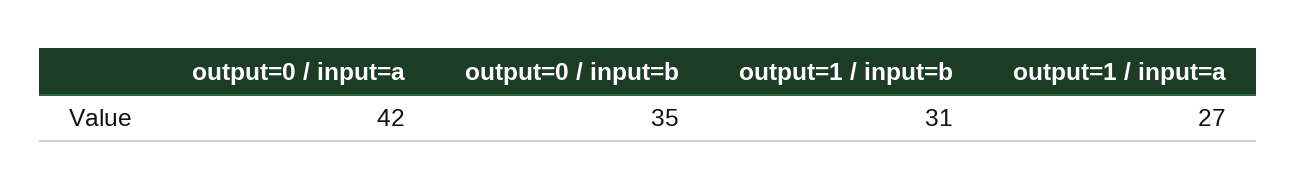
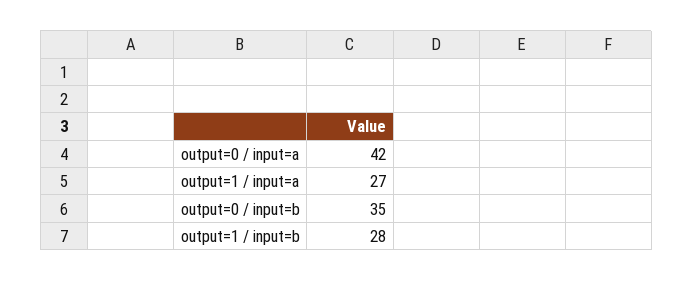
output=1 / input=b: 31 -> 28

